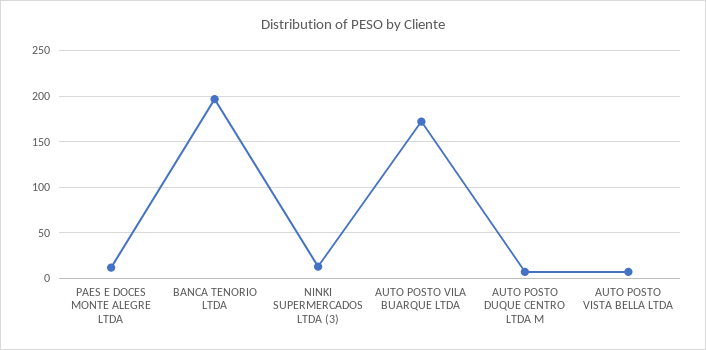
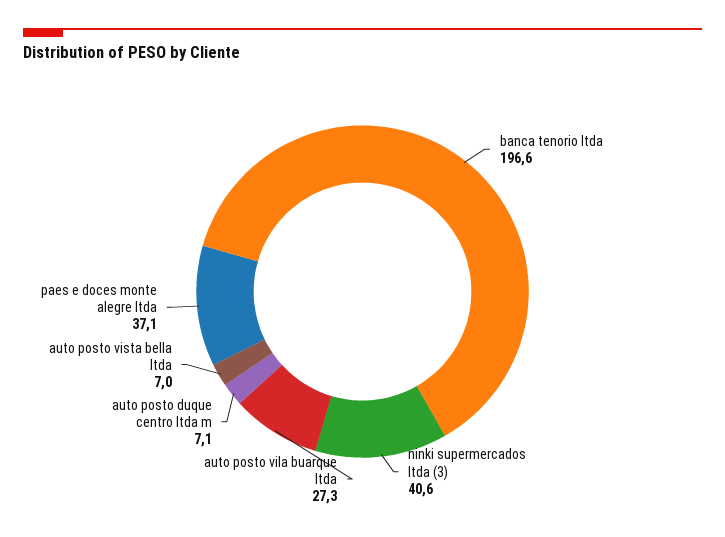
PAES E DOCES MONTE ALEGRE LTDA: 10 -> 37.1
NINKI SUPERMERCADOS LTDA (3): 10 -> 40.6
AUTO POSTO VILA BUARQUE LTDA: 170 -> 27.3

